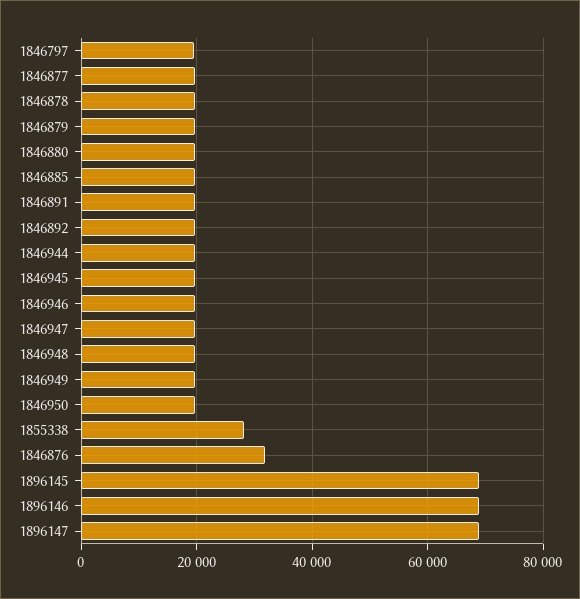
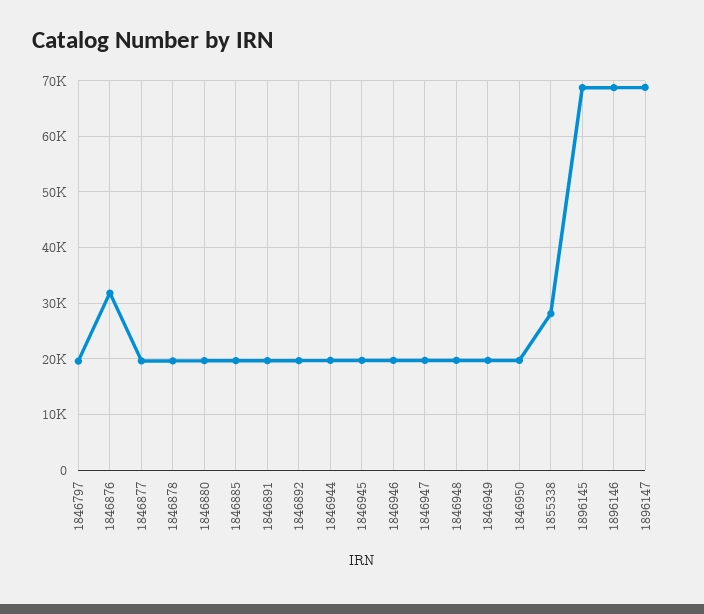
1846879: 20000 -> none

